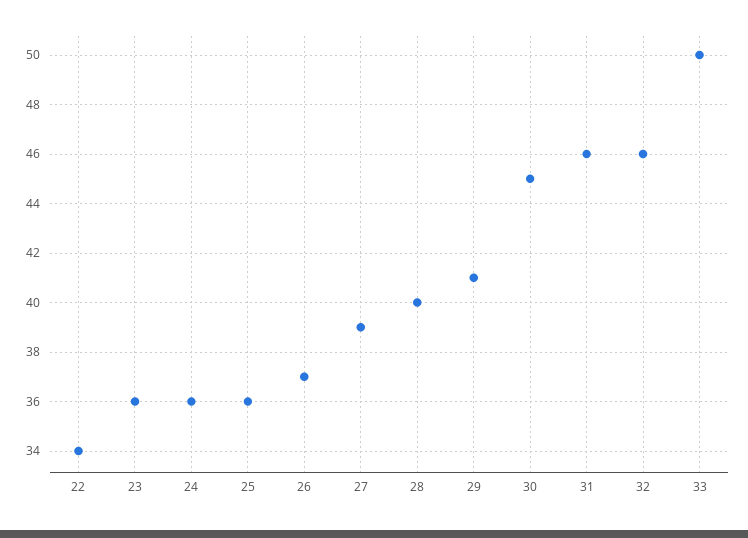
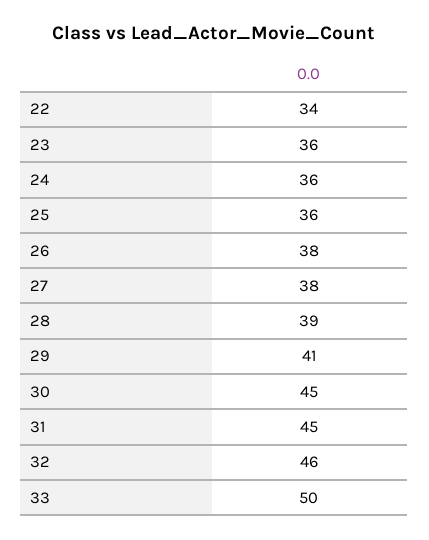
26: 37 -> 38
27: 39 -> 38
28: 40 -> 39
31: 46 -> 45

